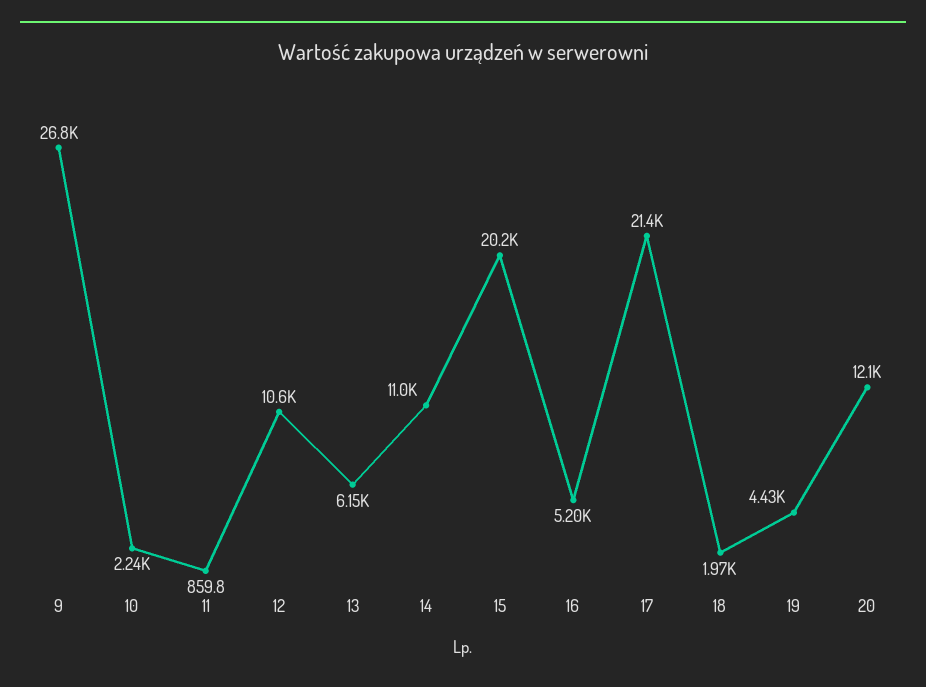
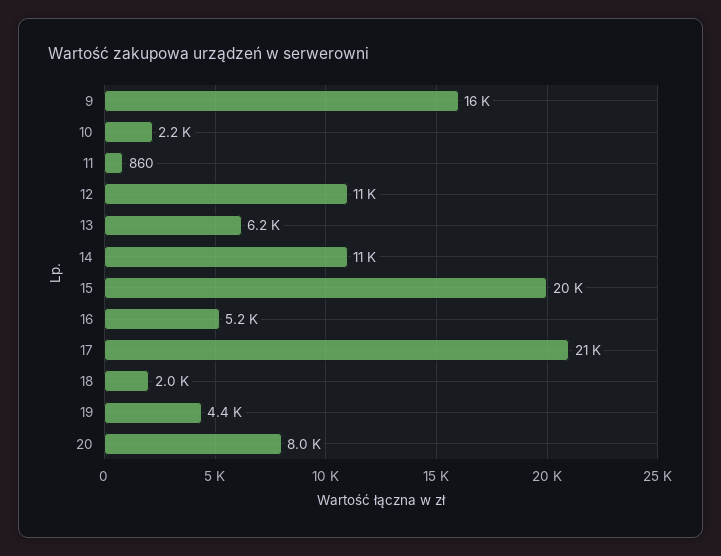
9: 26800 -> 16000
20: 12100 -> 8000

